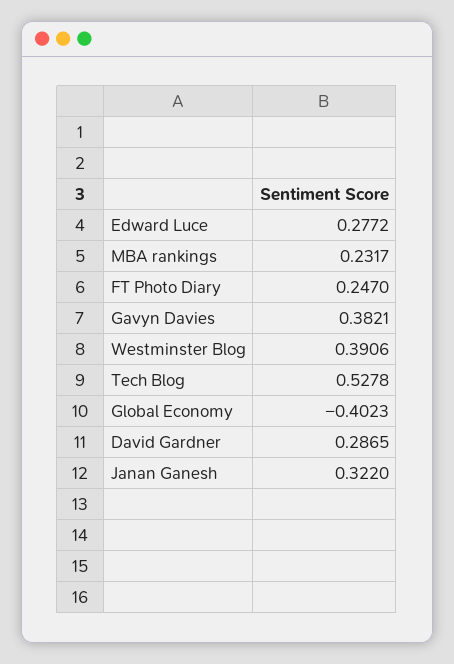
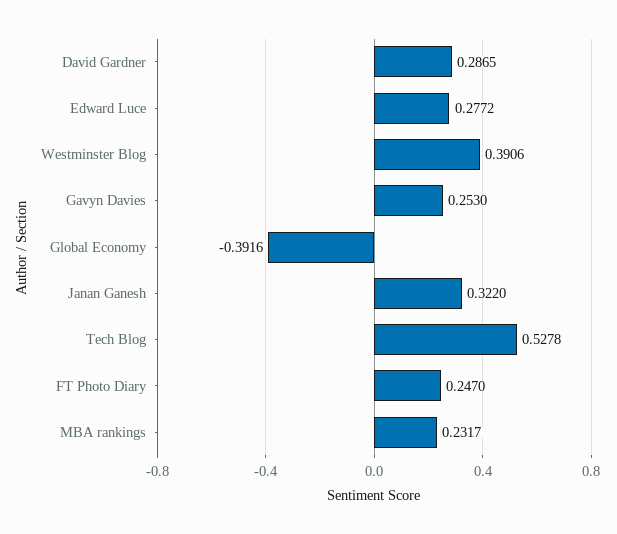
Gavyn Davies: 0.3821 -> 0.253
Global Economy: -0.4023 -> -0.3916

